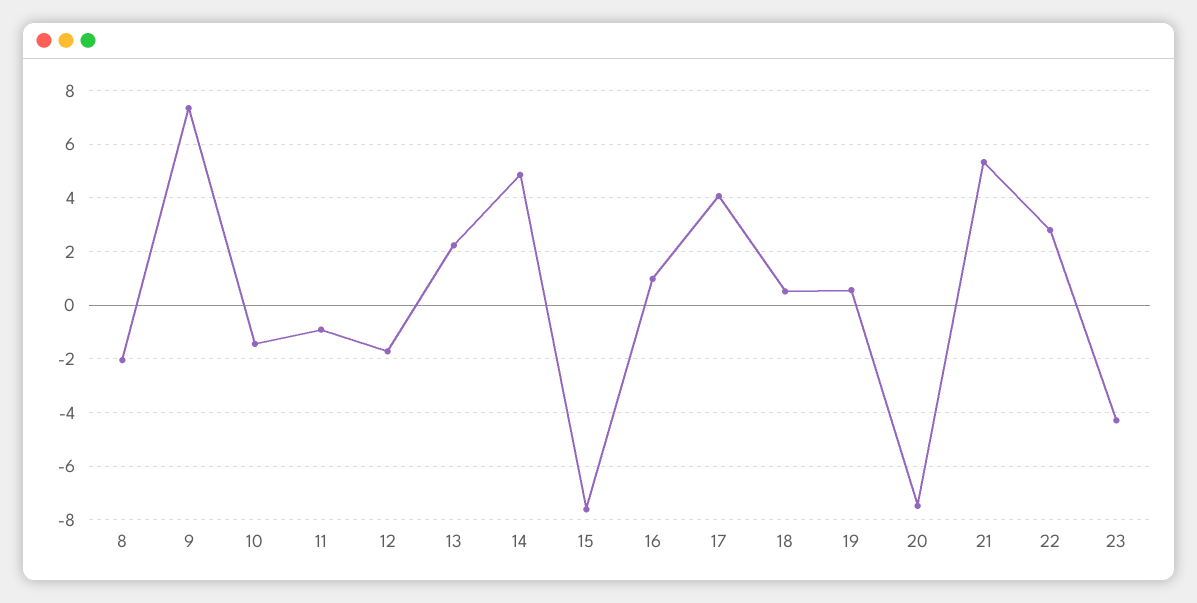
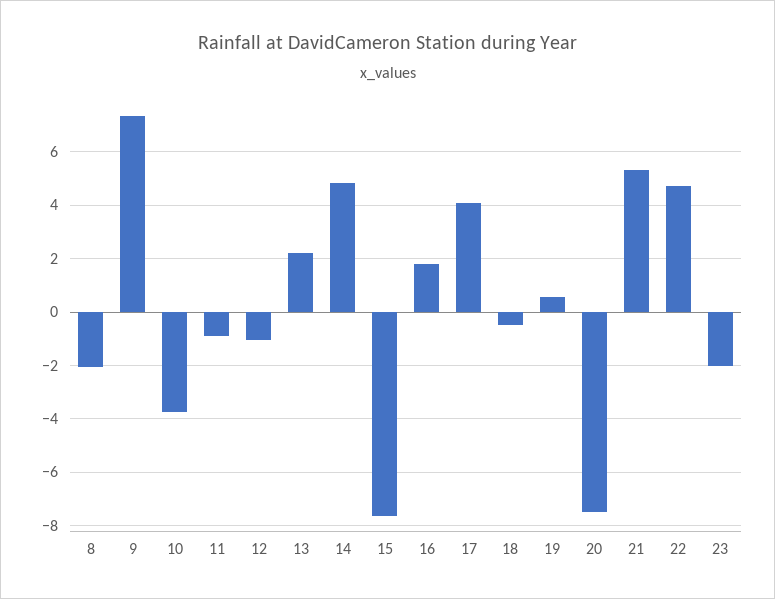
10: -1.5 -> -3.75
12: -1.75 -> -1
16: 1 -> 1.75
18: 0.5 -> -0.5
22: 2.75 -> 4.75
23: -4.25 -> -2

